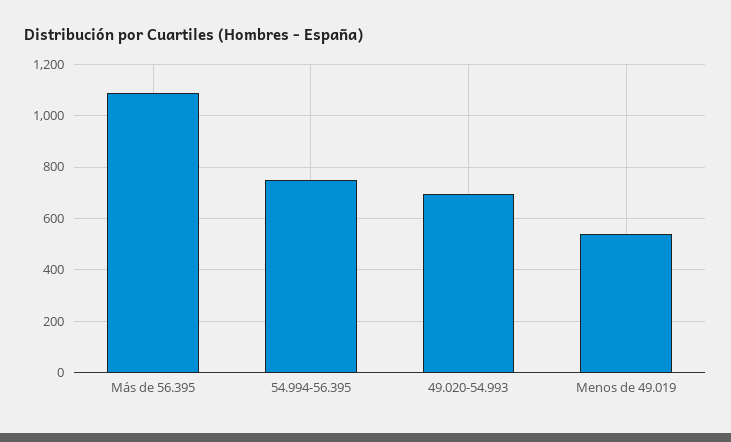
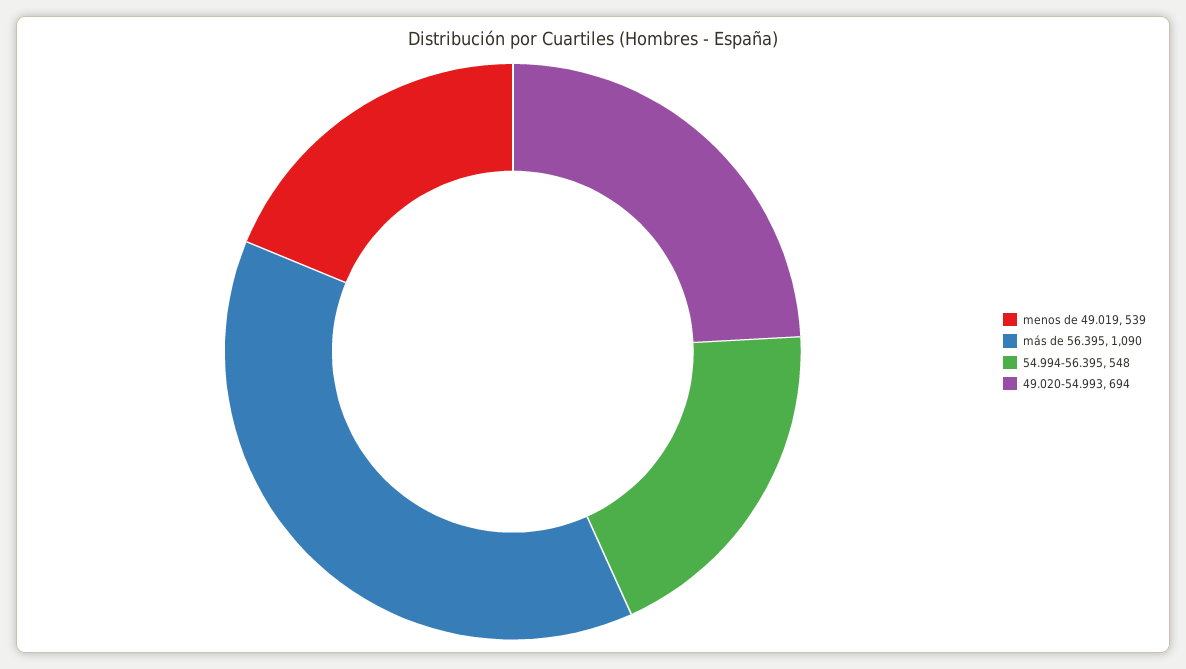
54.994-56.395: 750 -> 548

